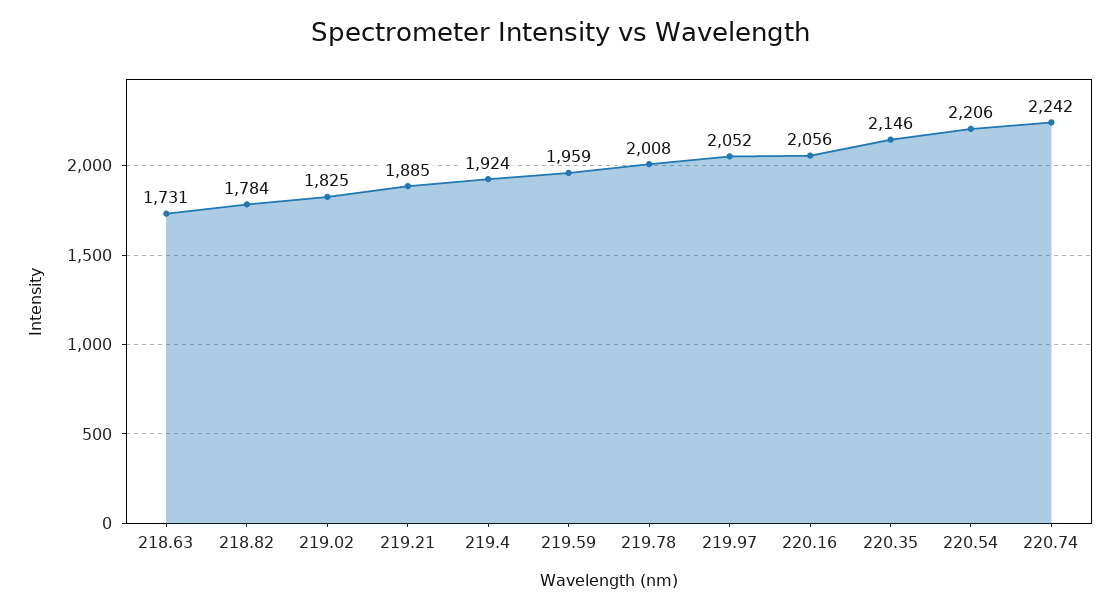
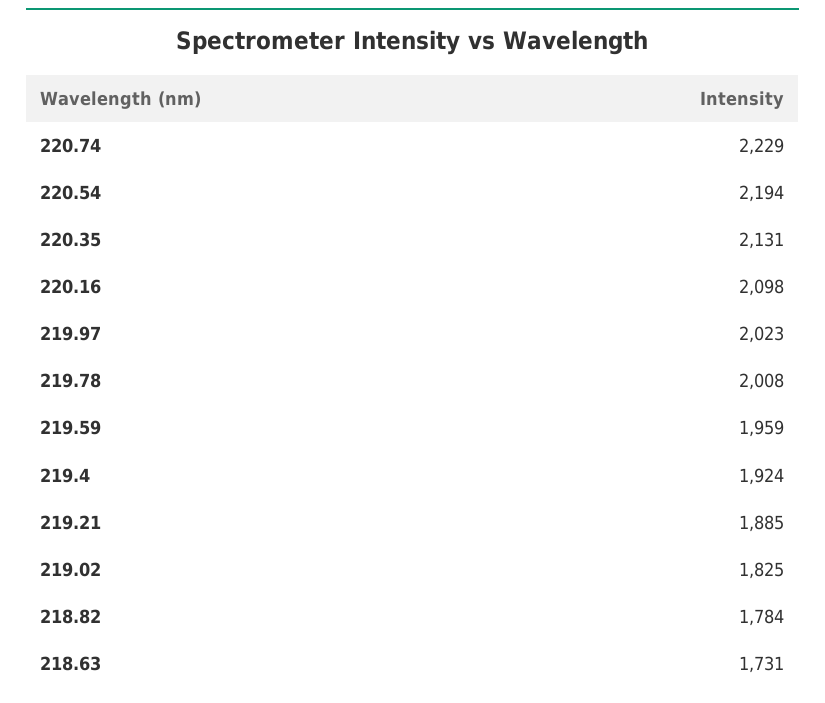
219.97: 2052 -> 2023
220.16: 2056 -> 2098
220.35: 2146 -> 2131
220.54: 2206 -> 2194
220.74: 2242 -> 2229

